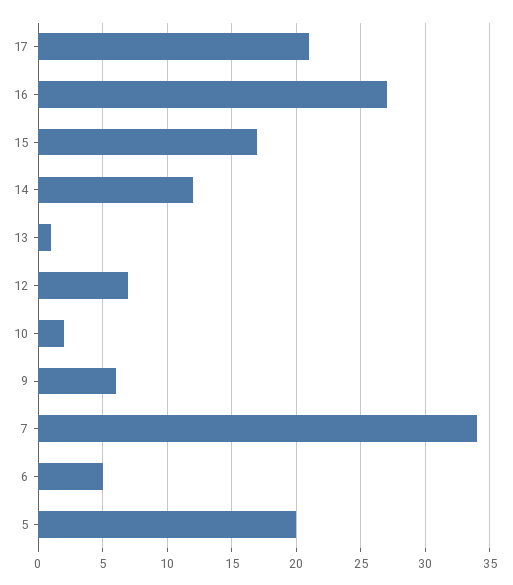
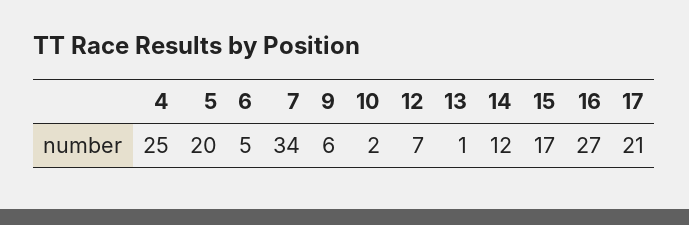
4: none -> 25

